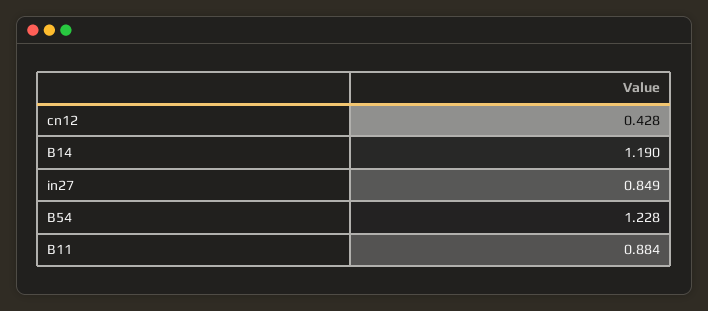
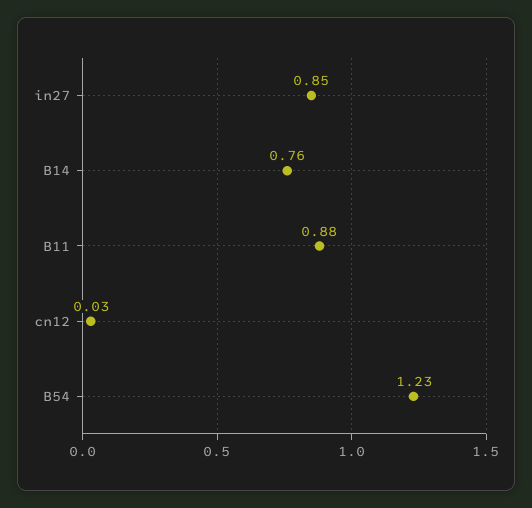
cn12: 0.428 -> 0.03
B14: 1.19 -> 0.76

